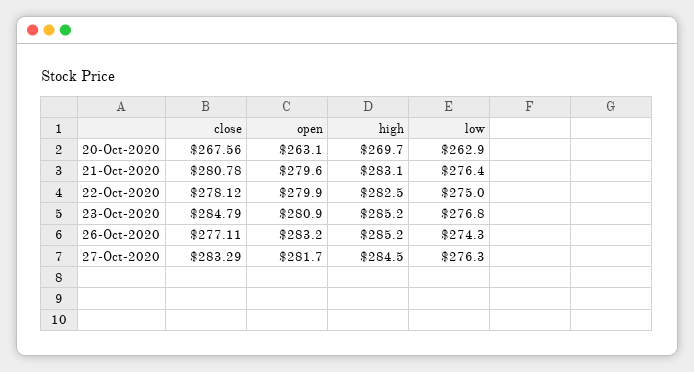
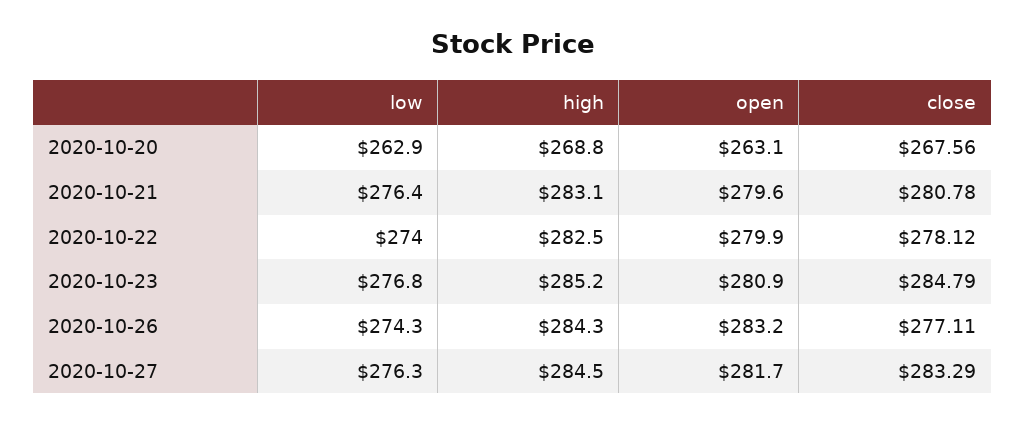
high, 20-Oct-2020: 269.7 -> 268.8
low, 22-Oct-2020: 275 -> 274
high, 26-Oct-2020: 285.2 -> 284.3

